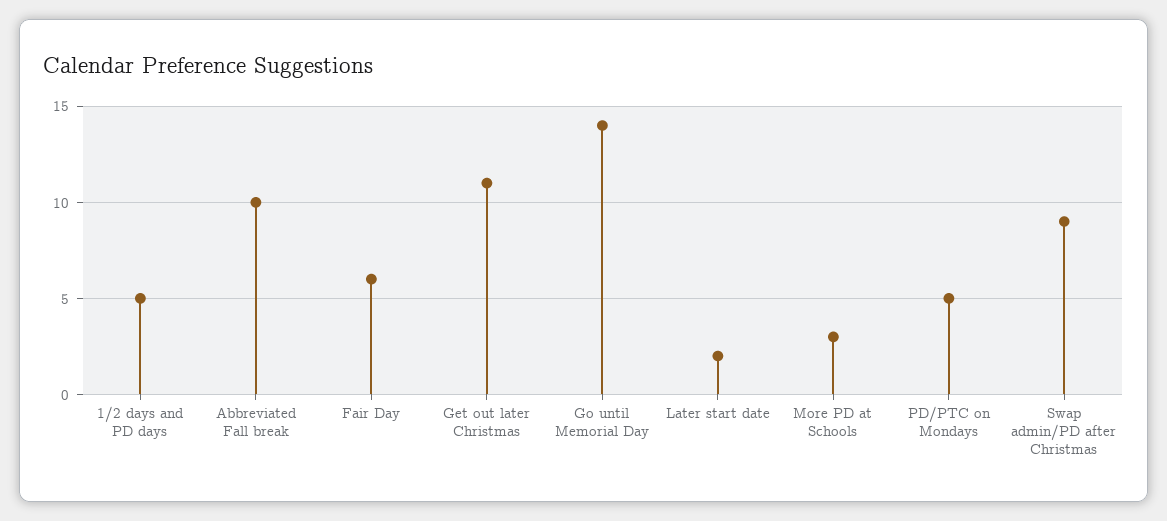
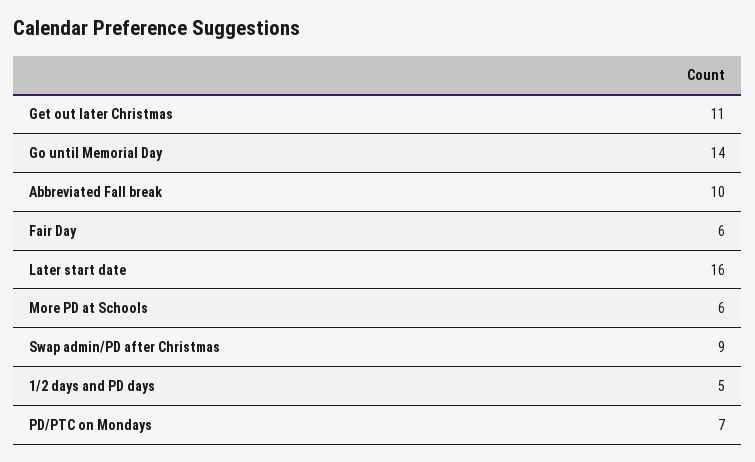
Later start date: 2 -> 16
More PD at Schools: 3 -> 6
PD/PTC on Mondays: 5 -> 7

